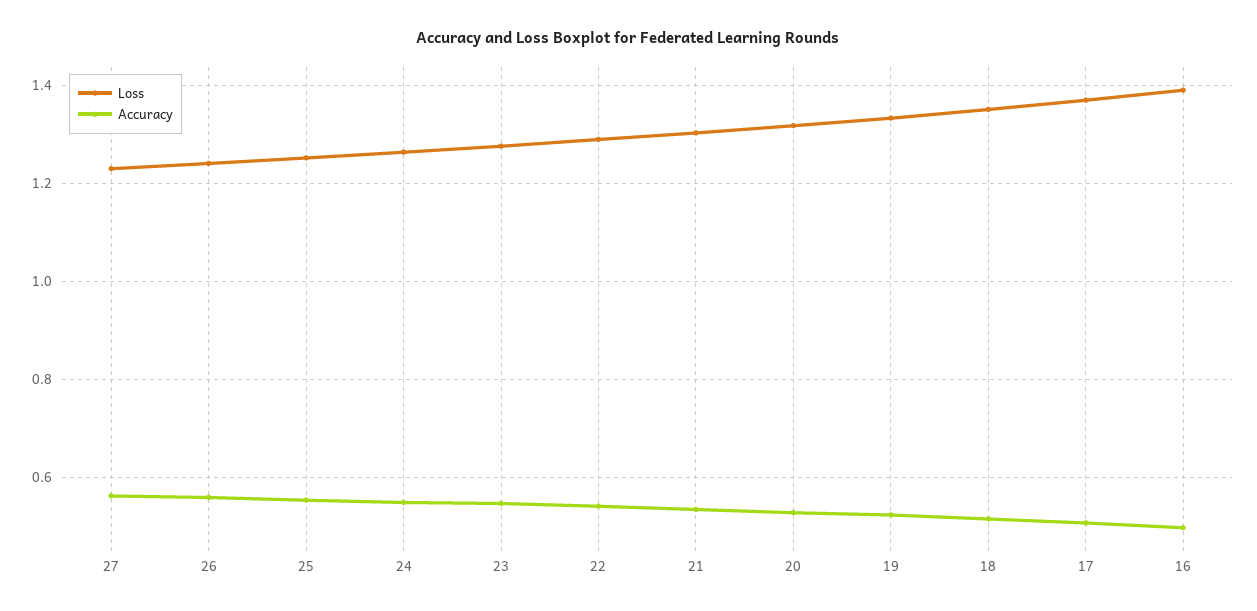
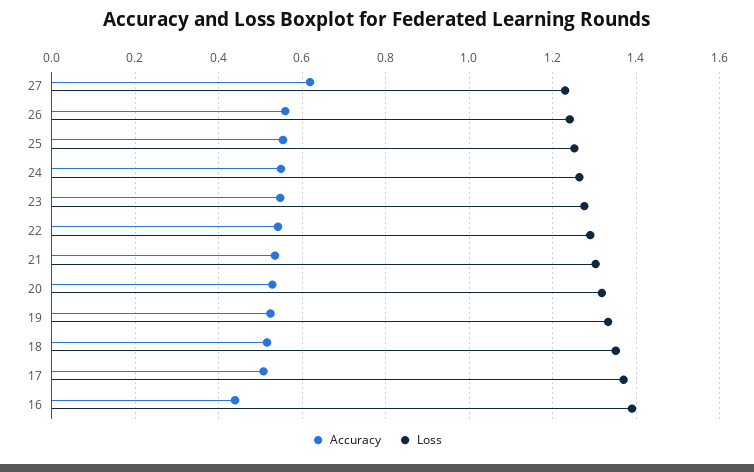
Accuracy, 27: 0.56 -> 0.62
Accuracy, 16: 0.5 -> 0.44

